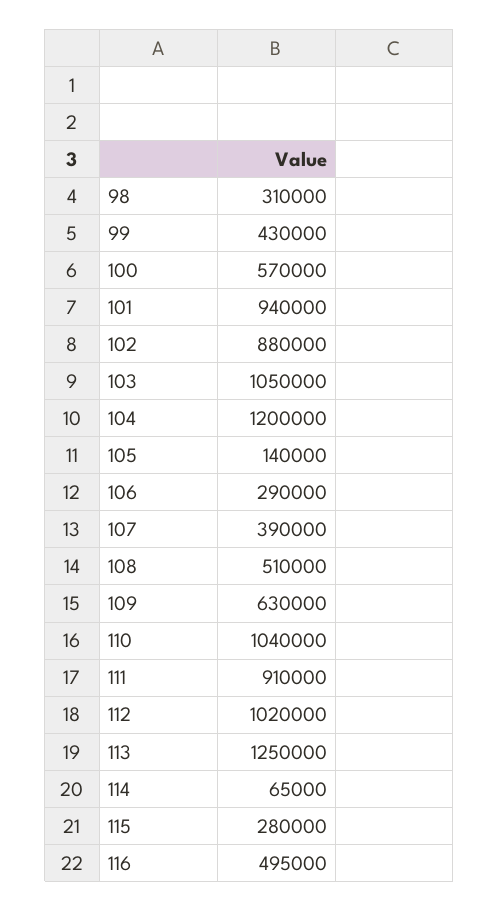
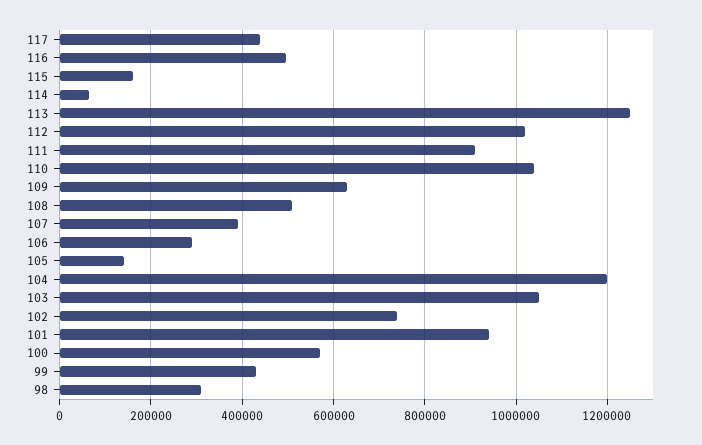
102: 880000 -> 740000
115: 280000 -> 160000
117: none -> 440000

